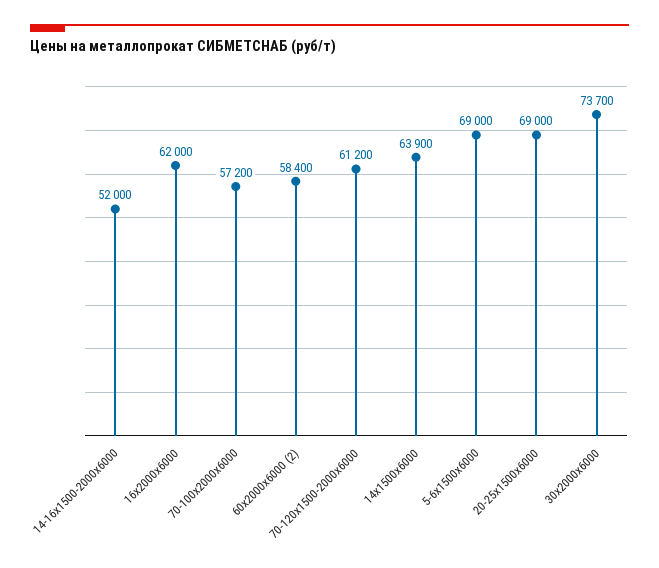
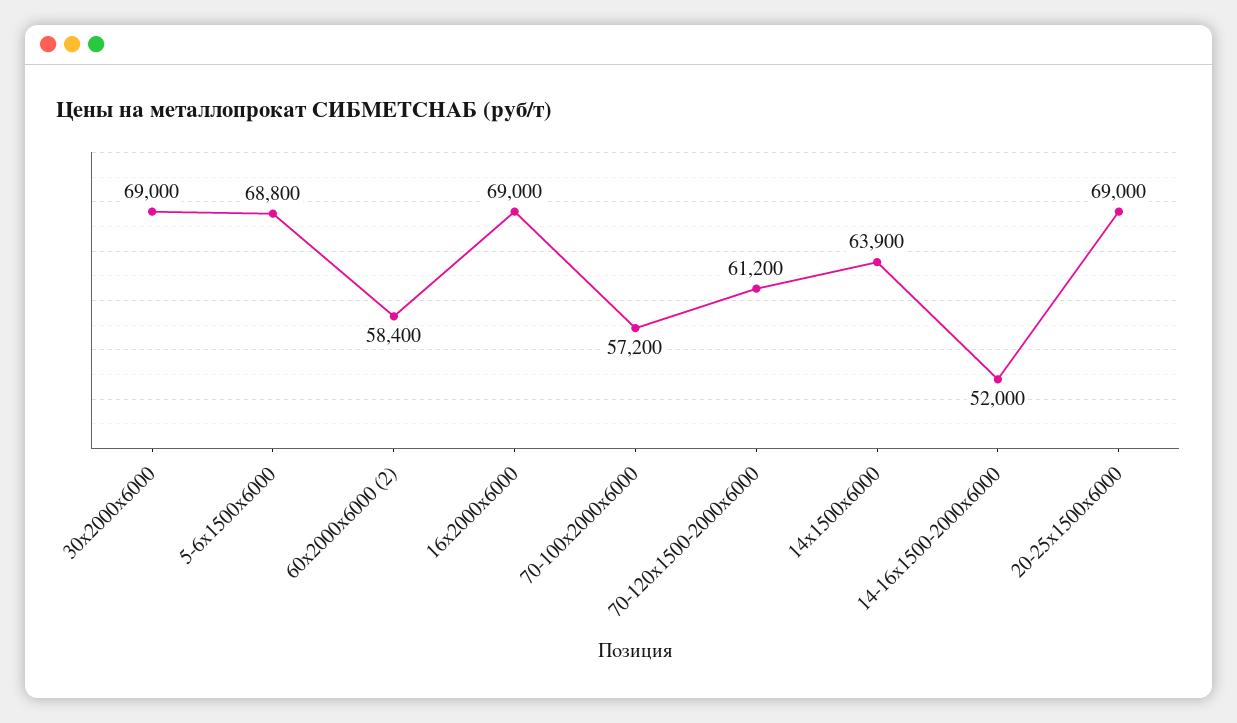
16х2000х6000: 62000 -> 69000
5-6х1500х6000: 69000 -> 68800
30х2000х6000: 73700 -> 69000

